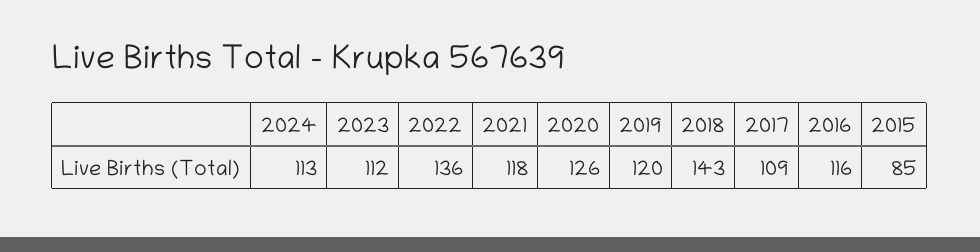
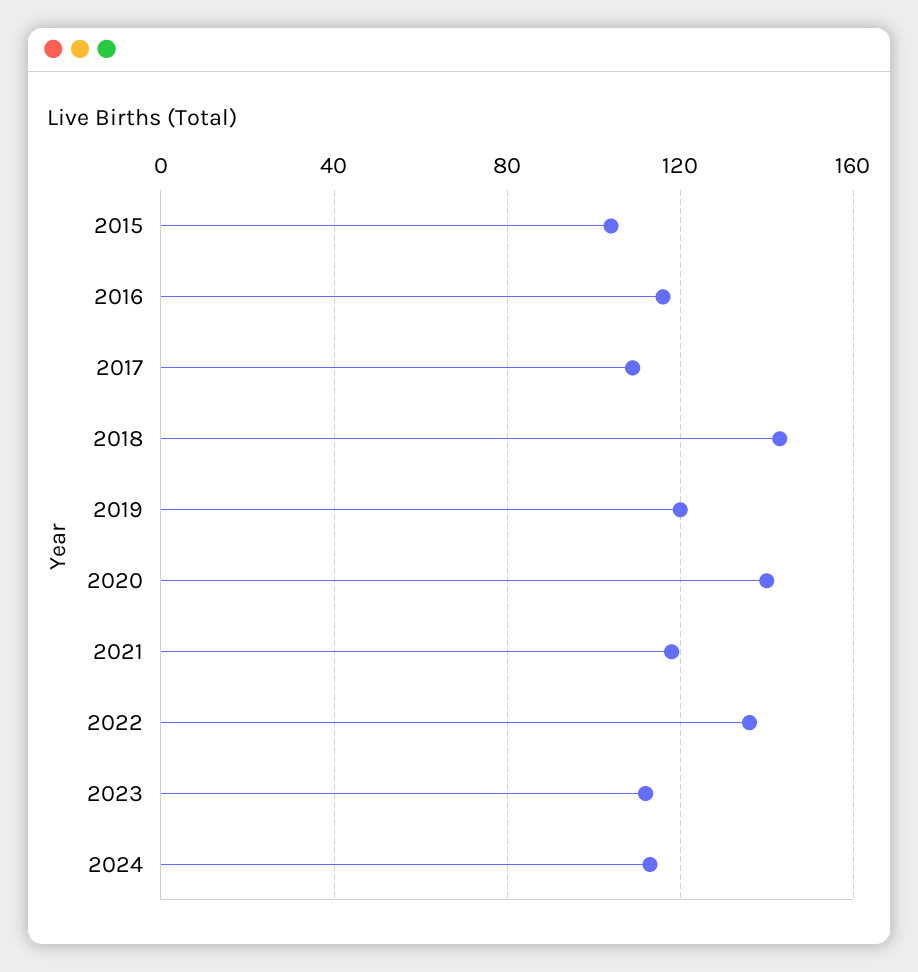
2020: 126 -> 140
2015: 85 -> 105

